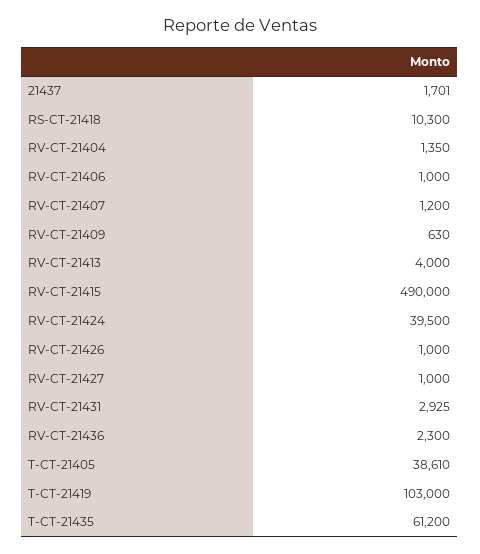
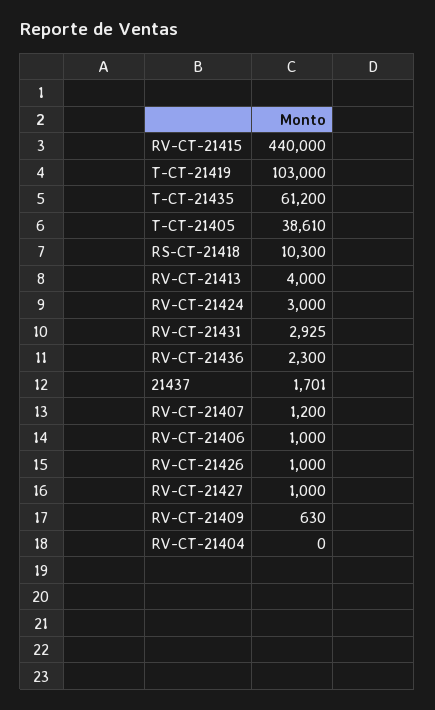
RV-CT-21404: 1350 -> 0
RV-CT-21415: 490000 -> 440000
RV-CT-21424: 39500 -> 3000

